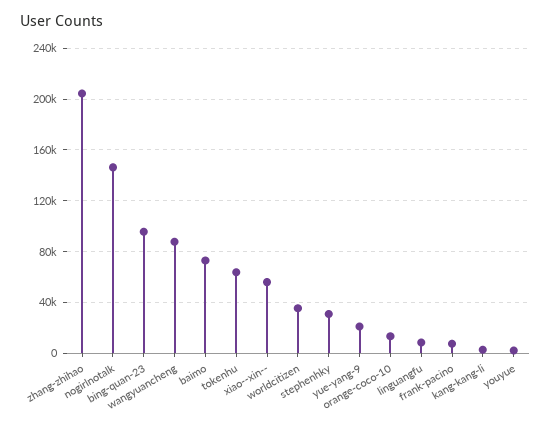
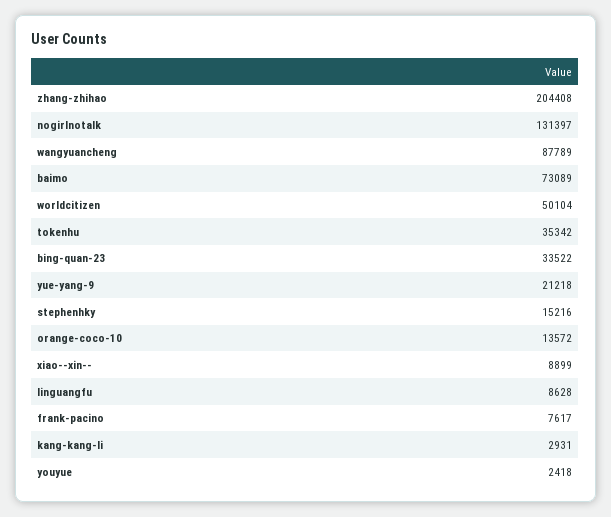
nogirlnotalk: 145000 -> 131397
bing-quan-23: 95000 -> 33522
tokenhu: 65000 -> 35342
xiao--xin--: 55000 -> 8899
worldcitizen: 35000 -> 50104
stephenhky: 30000 -> 15216

